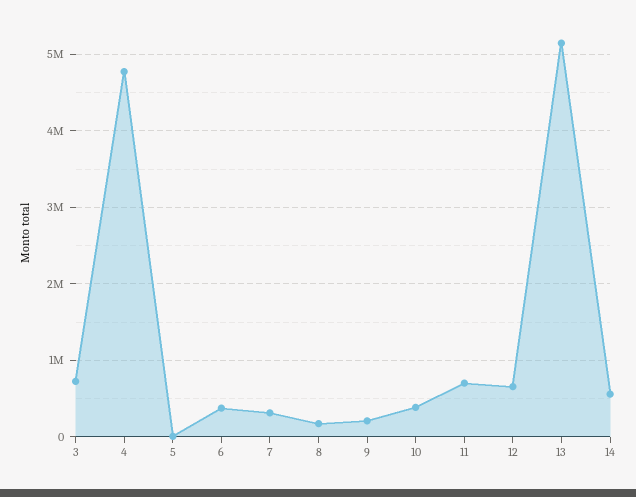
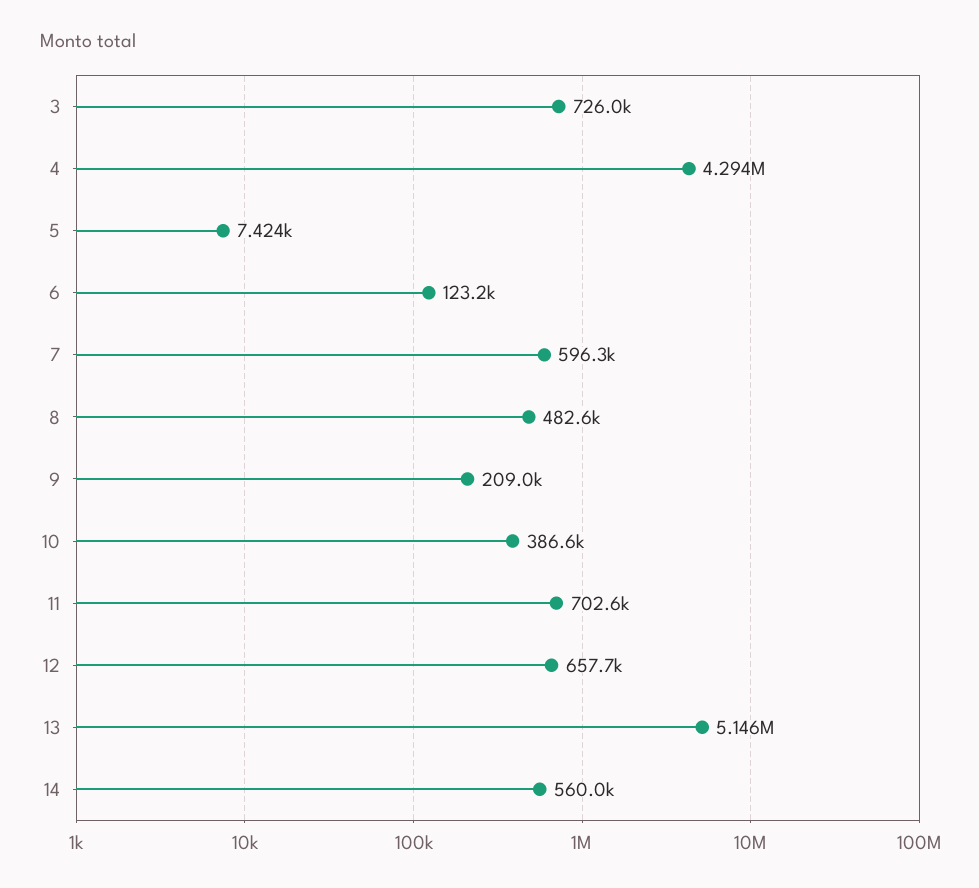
4: 4800000 -> 4294000
6: 400000 -> 123200
7: 300000 -> 596300
8: 200000 -> 482600

